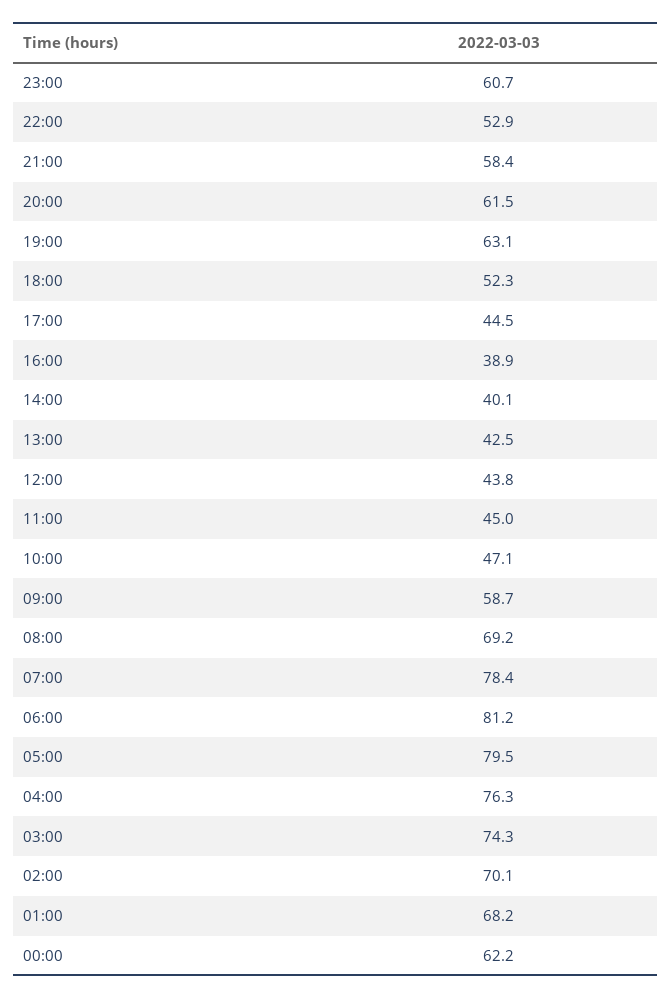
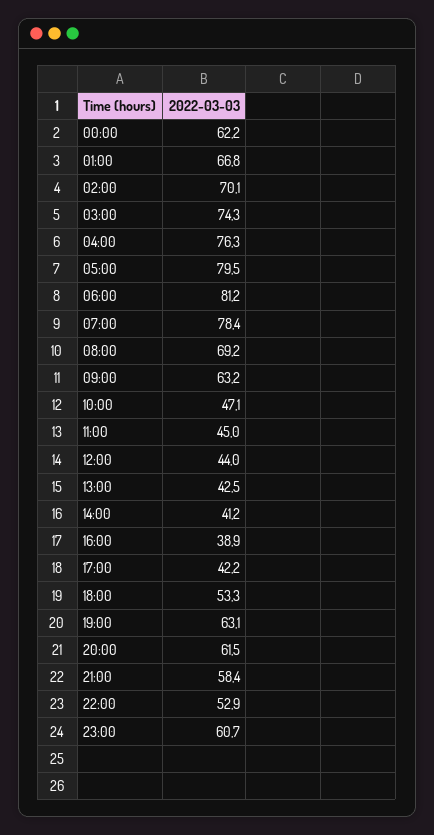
18:00: 52.3 -> 53.3
17:00: 44.5 -> 42.2
14:00: 40.1 -> 41.2
12:00: 43.8 -> 44
09:00: 58.7 -> 63.2
01:00: 68.2 -> 66.8

